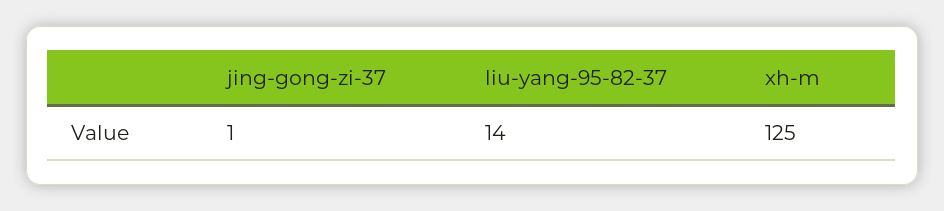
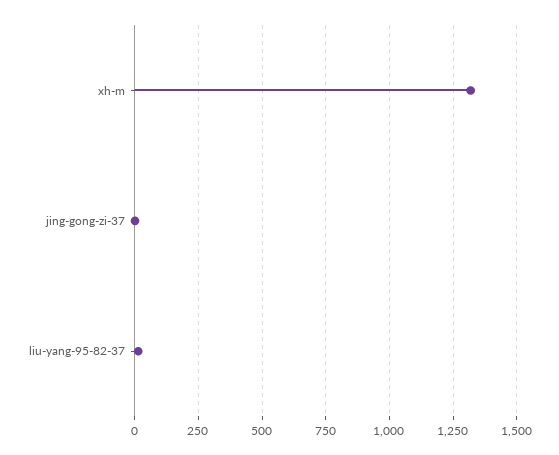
xh-m: 125 -> 1325

